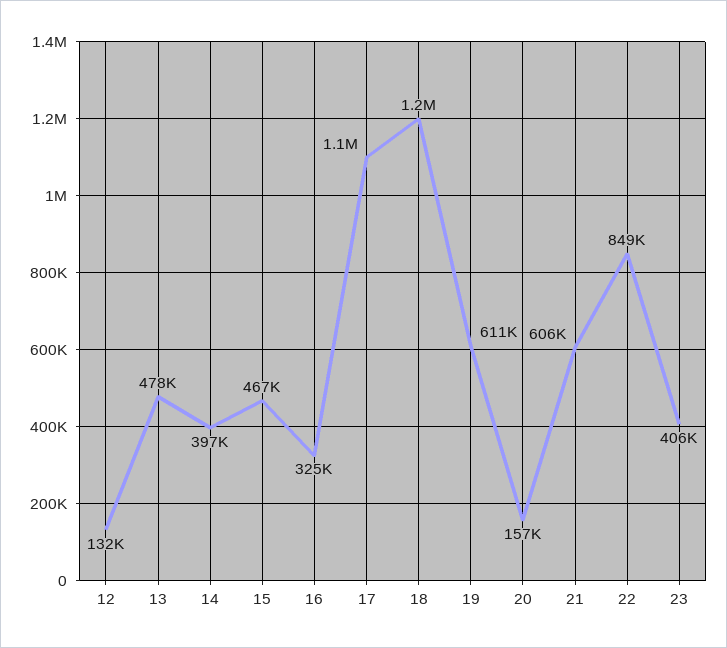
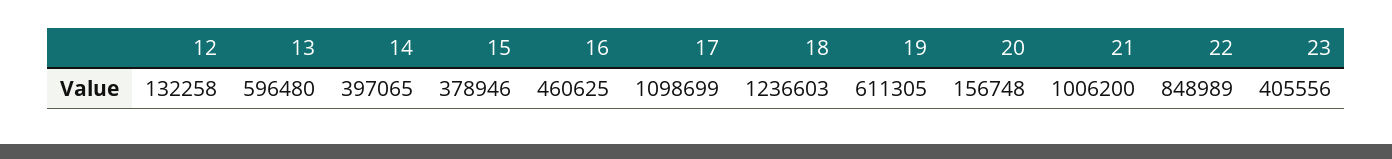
13: 478000 -> 596480
15: 467000 -> 378946
16: 325000 -> 460625
21: 606000 -> 1006200

